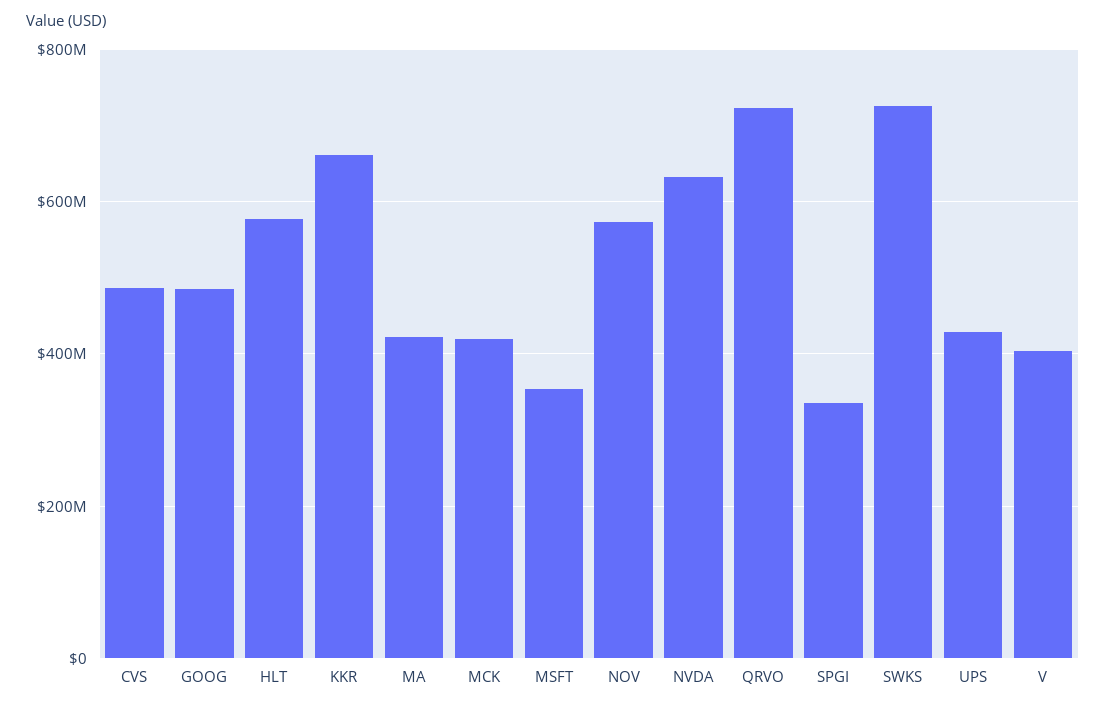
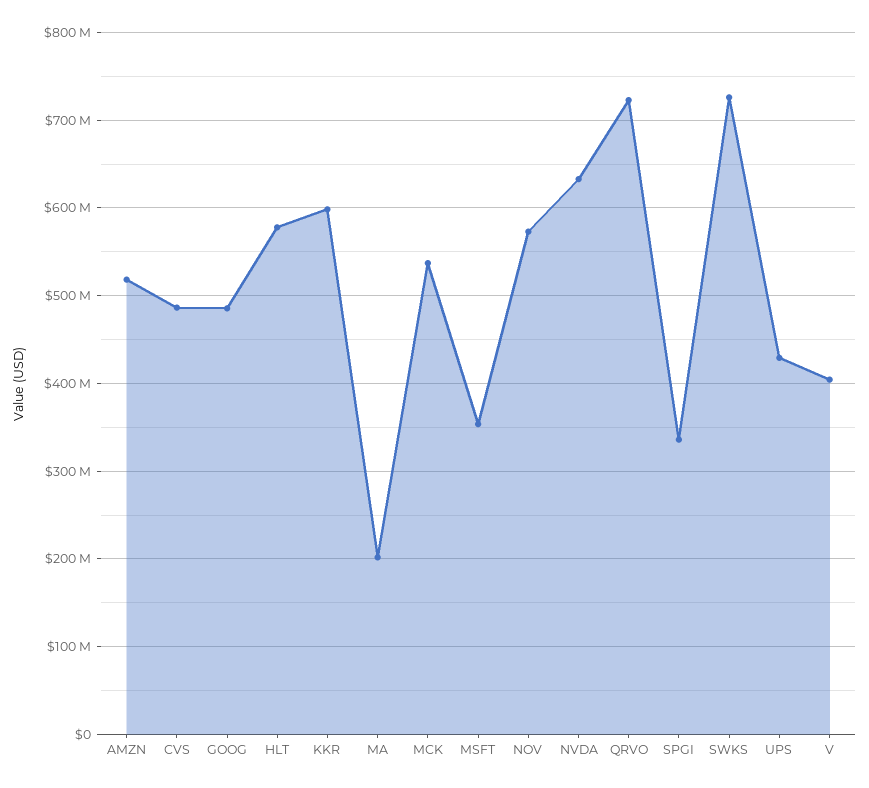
KKR: 660000000 -> 600000000
MA: 420000000 -> 200000000
MCK: 420000000 -> 540000000
AMZN: none -> 520000000

